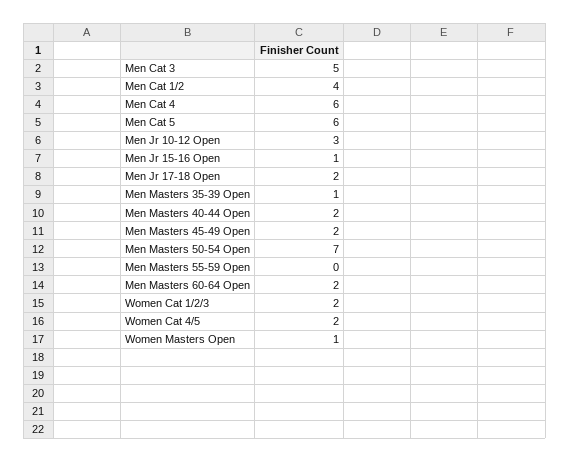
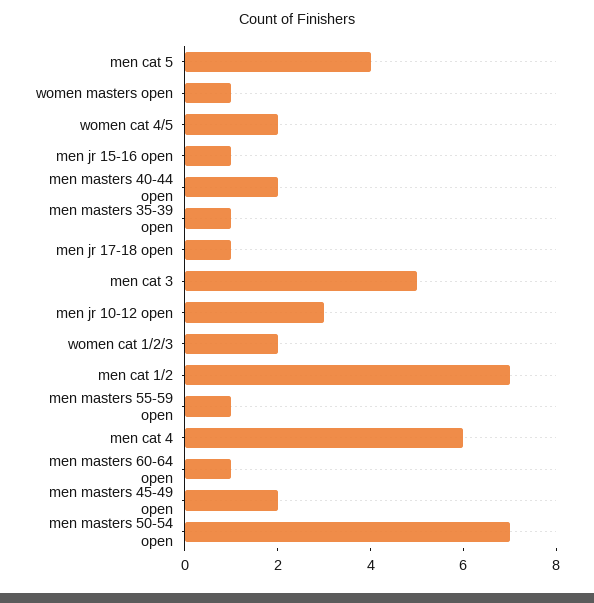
Men Cat 1/2: 4 -> 7
Men Cat 5: 6 -> 4
Men Jr 17-18 Open: 2 -> 1
Men Masters 55-59 Open: 0 -> 1
Men Masters 60-64 Open: 2 -> 1

